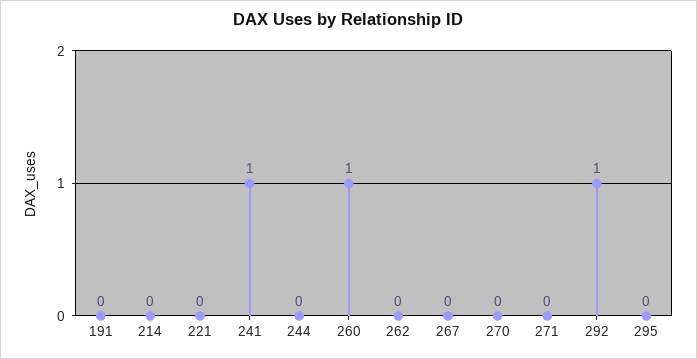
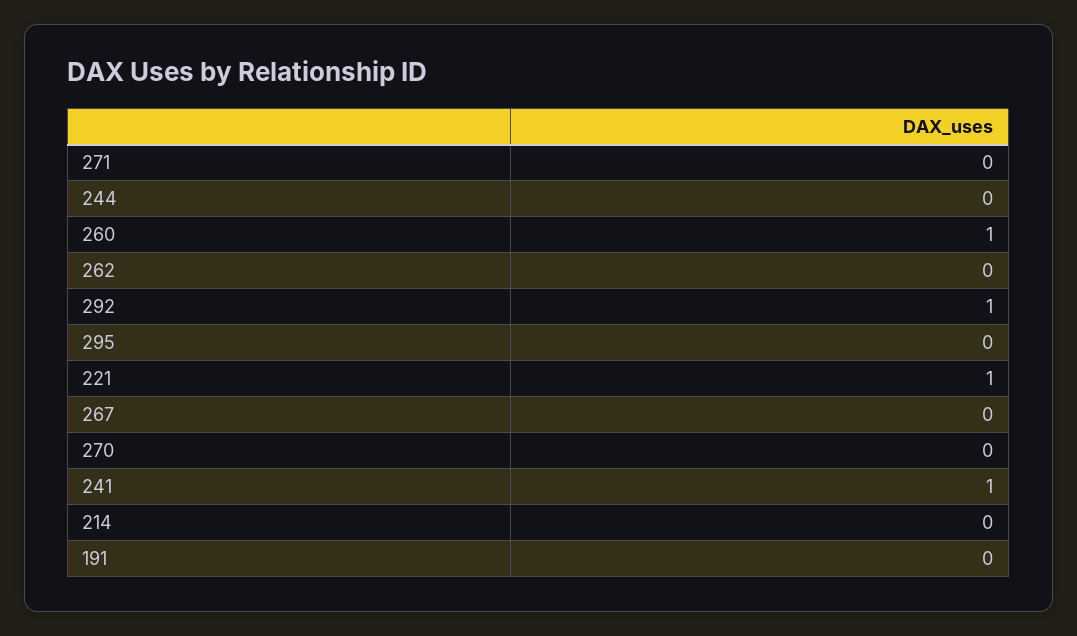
221: 0 -> 1

